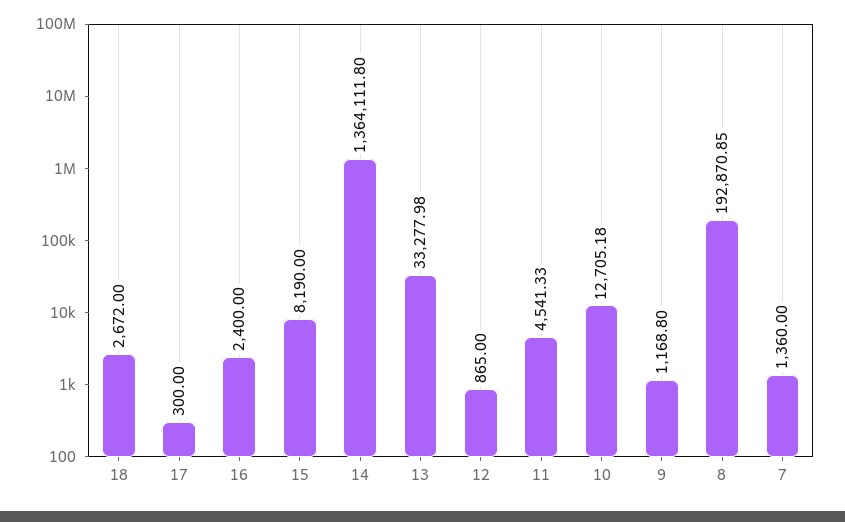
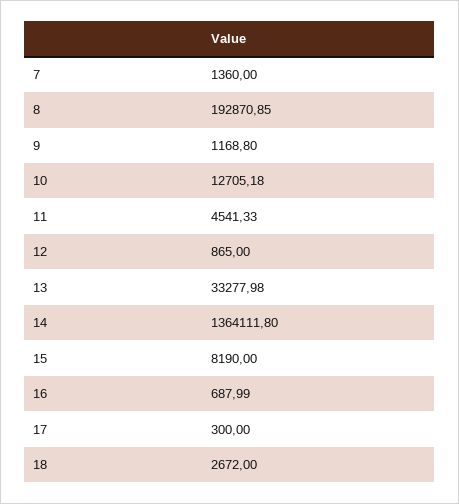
16: 2400 -> 687.99

